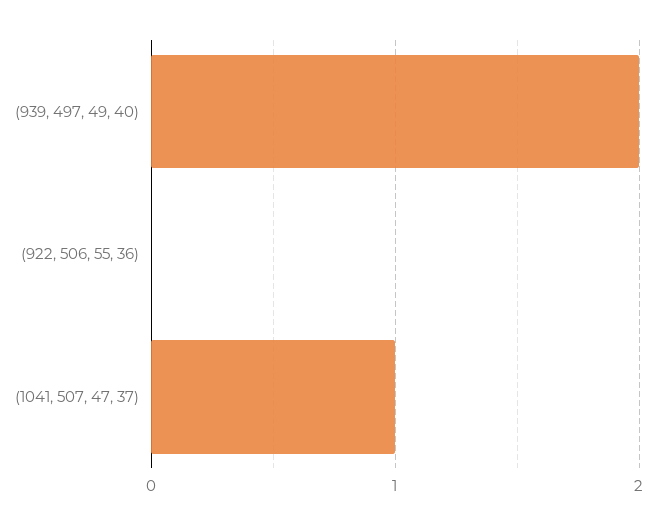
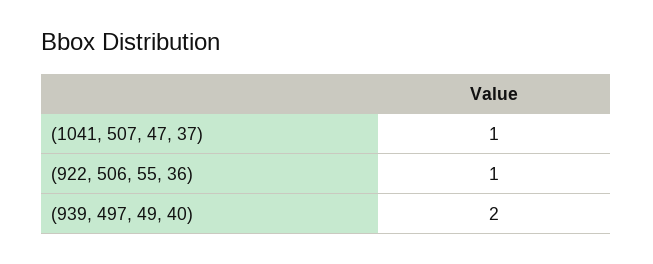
(922, 506, 55, 36): 0 -> 1

